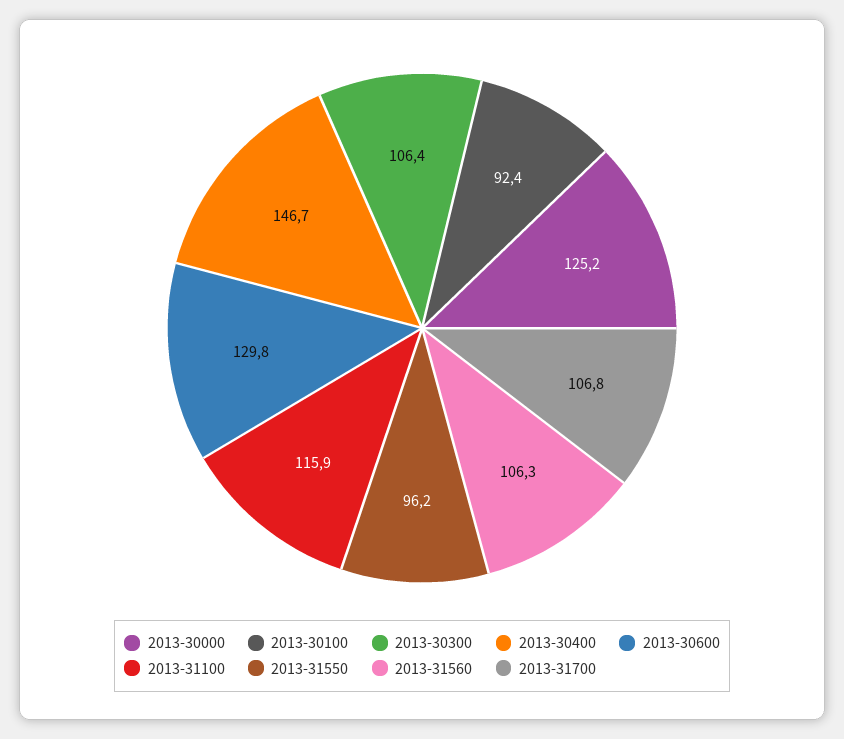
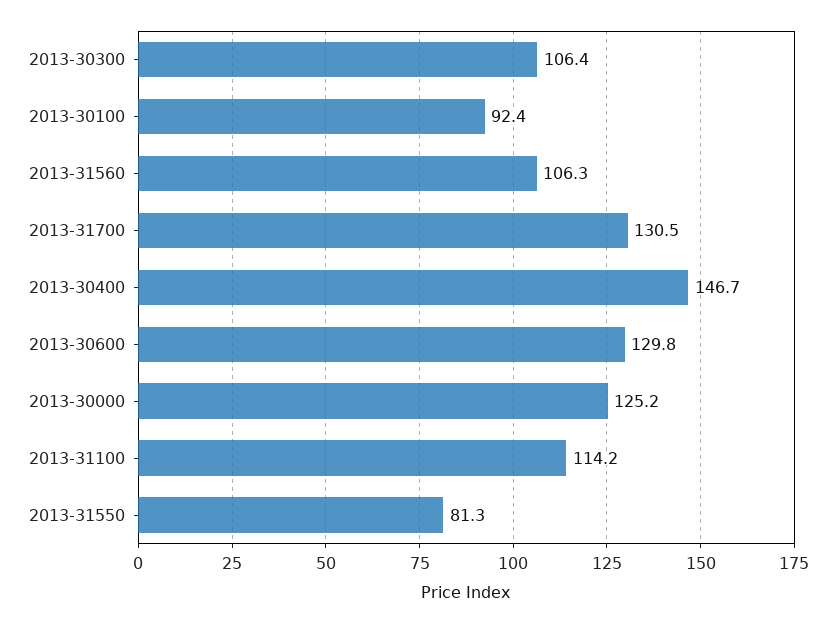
2013-31100: 115.9 -> 114.2
2013-31550: 96.2 -> 81.3
2013-31700: 106.8 -> 130.5

